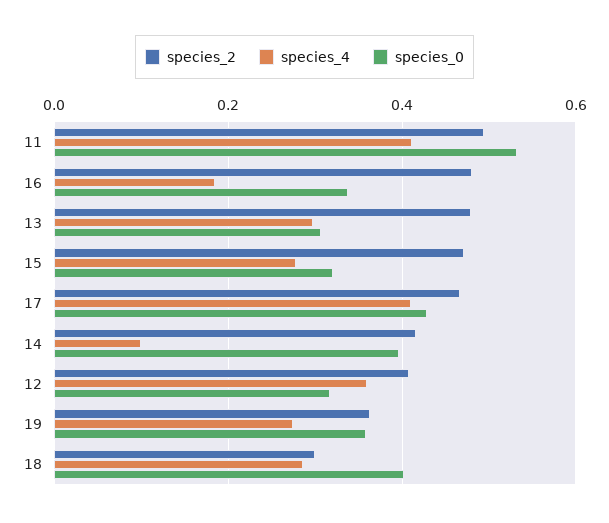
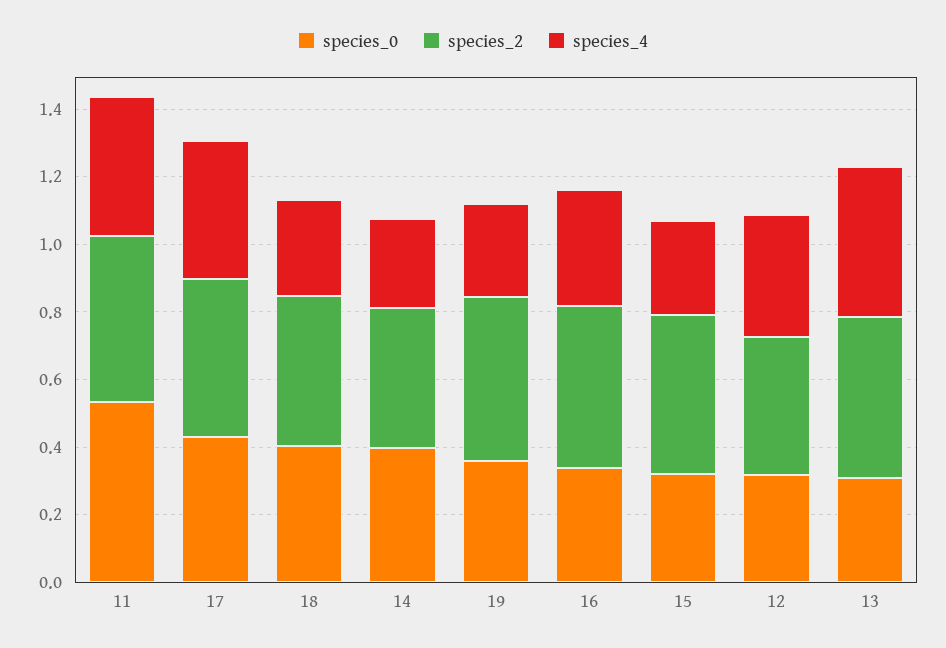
species_4, 16: 0.18 -> 0.35
species_4, 13: 0.3 -> 0.45
species_4, 14: 0.1 -> 0.25
species_2, 19: 0.36 -> 0.5
species_2, 18: 0.3 -> 0.45

